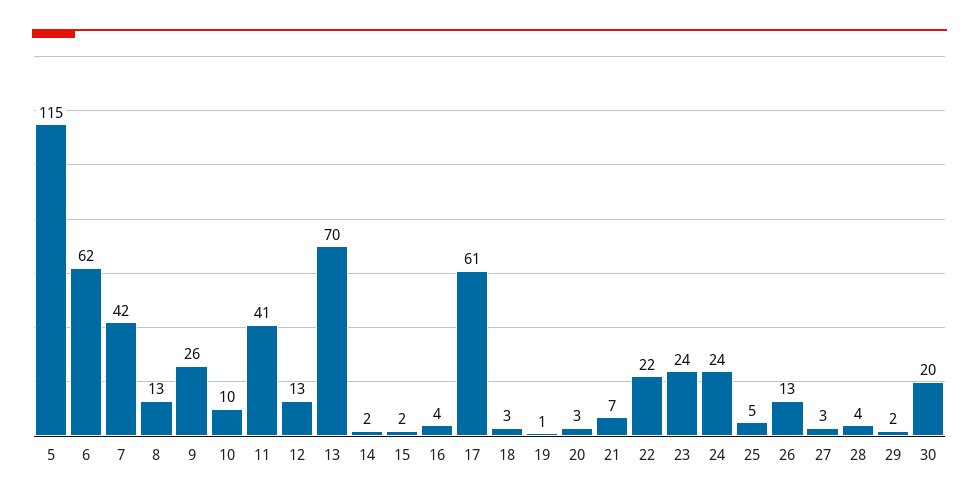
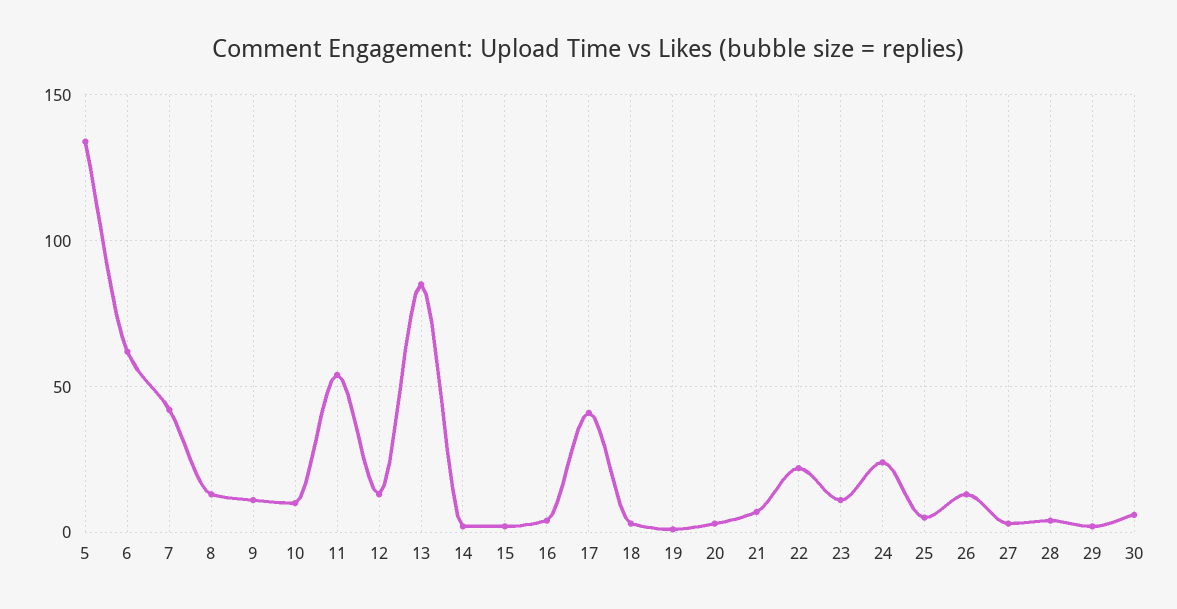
5: 115 -> 135
9: 26 -> 10
11: 41 -> 55
13: 70 -> 85
17: 61 -> 40
23: 24 -> 10
30: 20 -> 5

